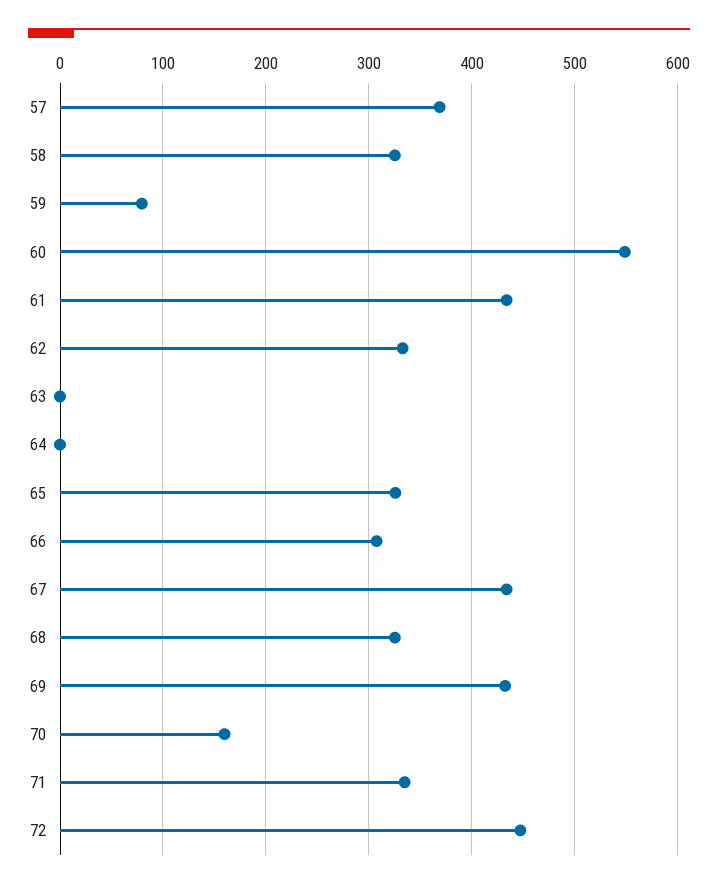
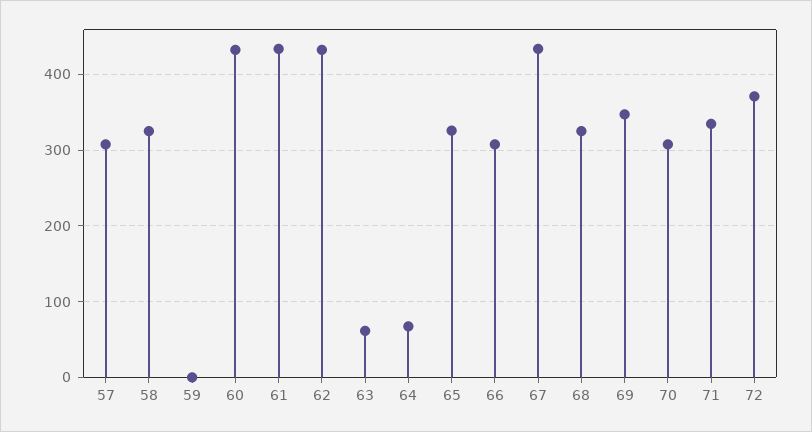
57: 370 -> 310
59: 80 -> 0
60: 550 -> 430
62: 330 -> 430
63: 0 -> 60
64: 0 -> 70
69: 430 -> 350
70: 160 -> 310
72: 450 -> 370

